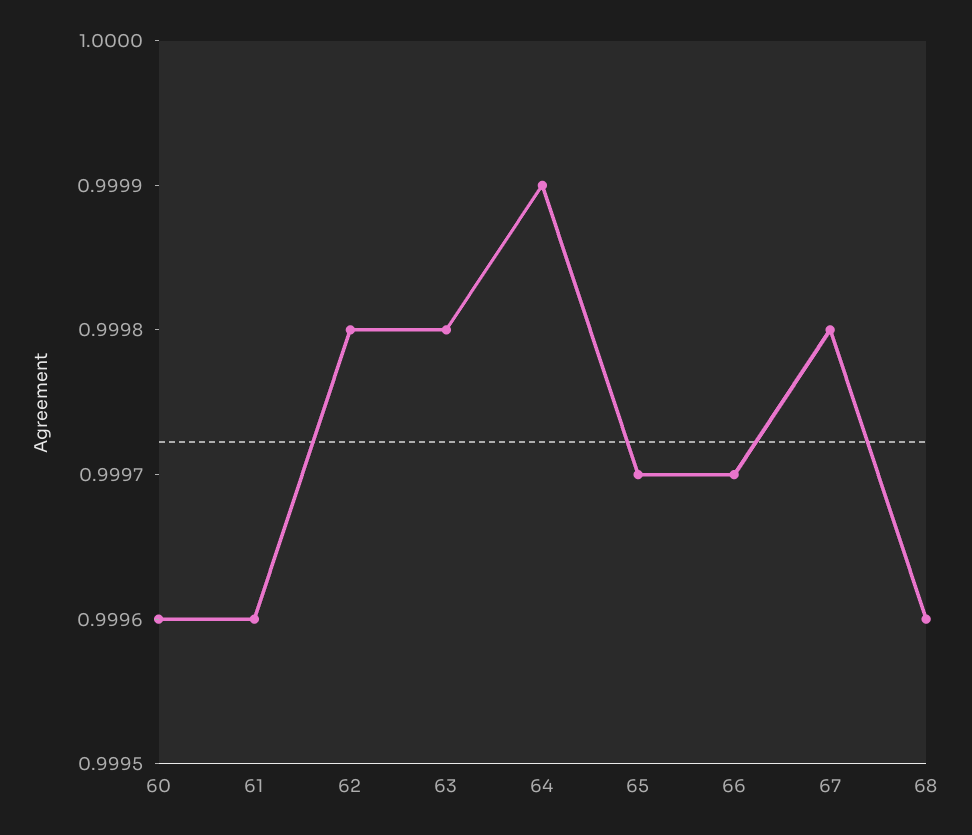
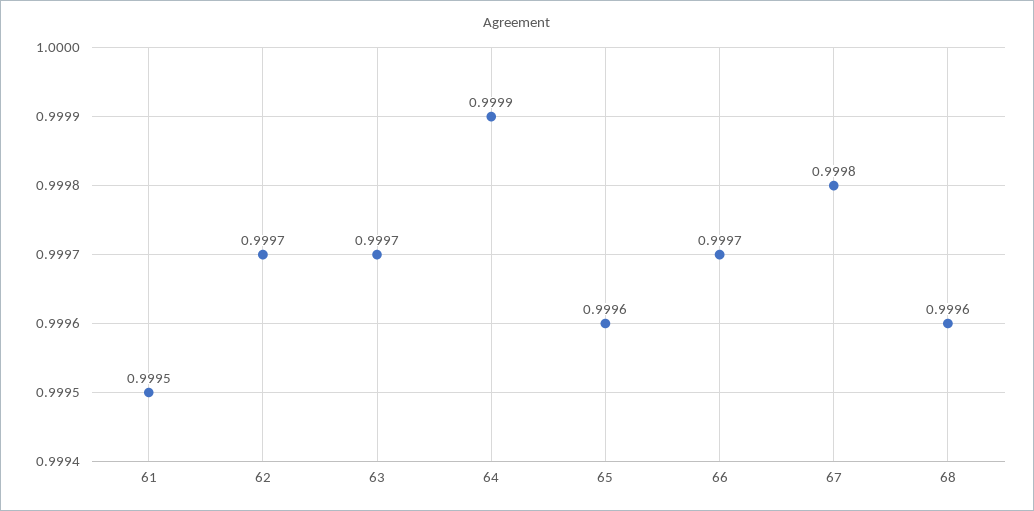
60: 0.9996 -> none
61: 0.9996 -> 0.9995
62: 0.9998 -> 0.9997
63: 0.9998 -> 0.9997
65: 0.9997 -> 0.9996

